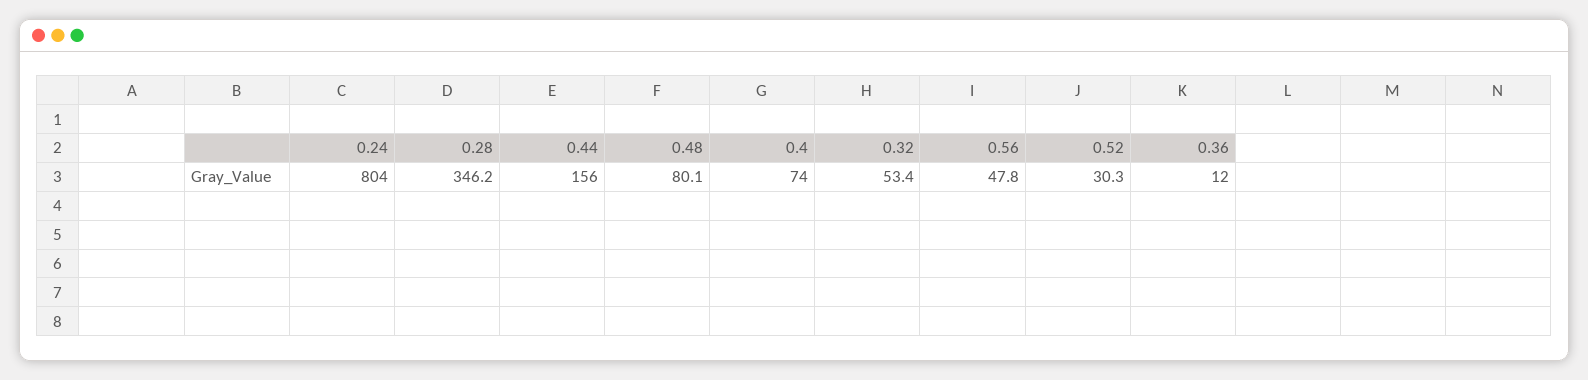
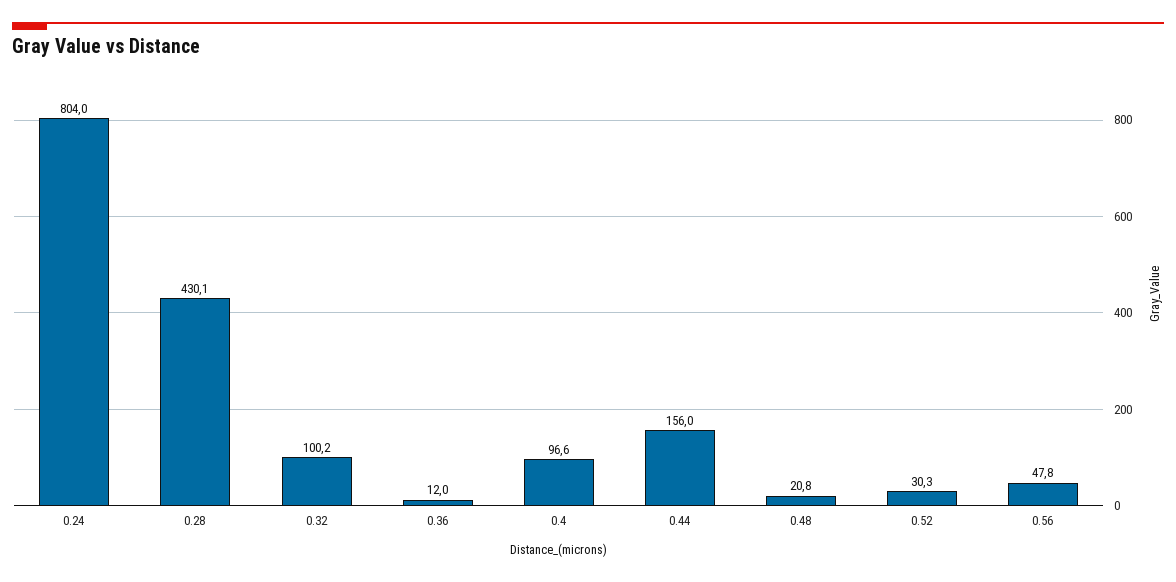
0.28: 346.2 -> 430.1
0.48: 80.1 -> 20.8
0.4: 74 -> 96.6
0.32: 53.4 -> 100.2

